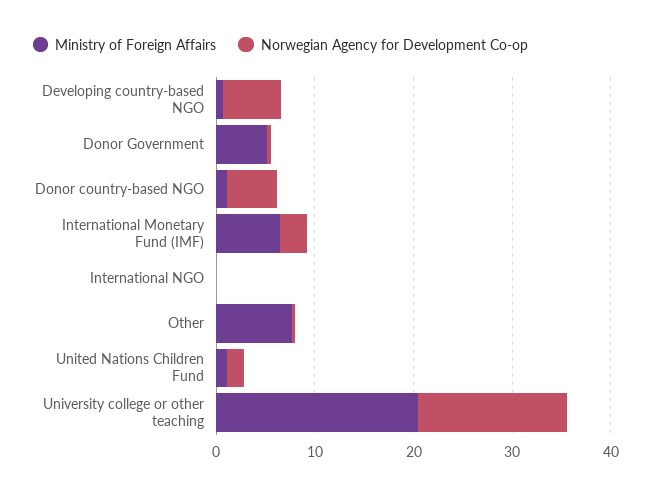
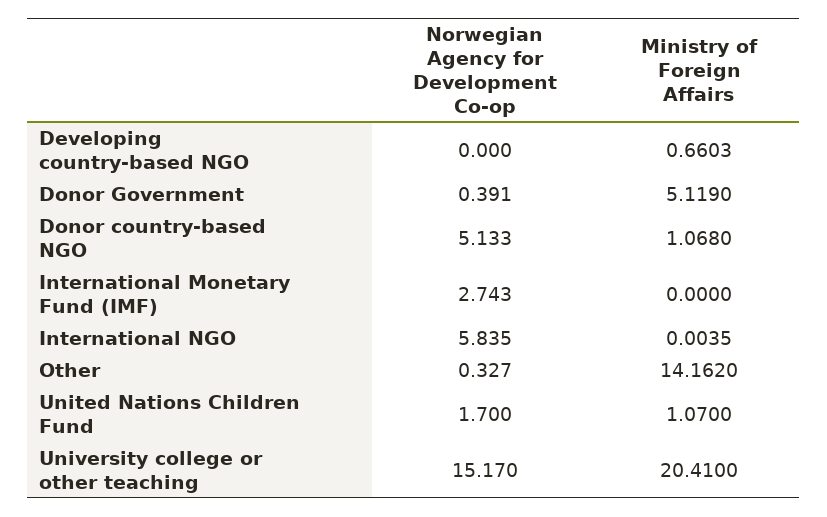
Norwegian Agency for Development Co-op, Developing country-based NGO: 6 -> 0
Ministry of Foreign Affairs, International Monetary Fund (IMF): 6 -> 0
Norwegian Agency for Development Co-op, International NGO: 0 -> 5.835
Ministry of Foreign Affairs, Other: 8 -> 14.162

